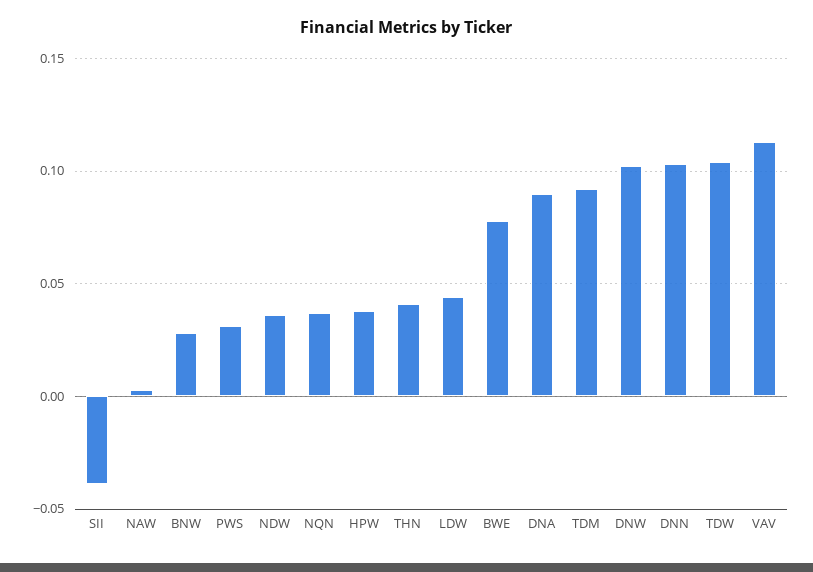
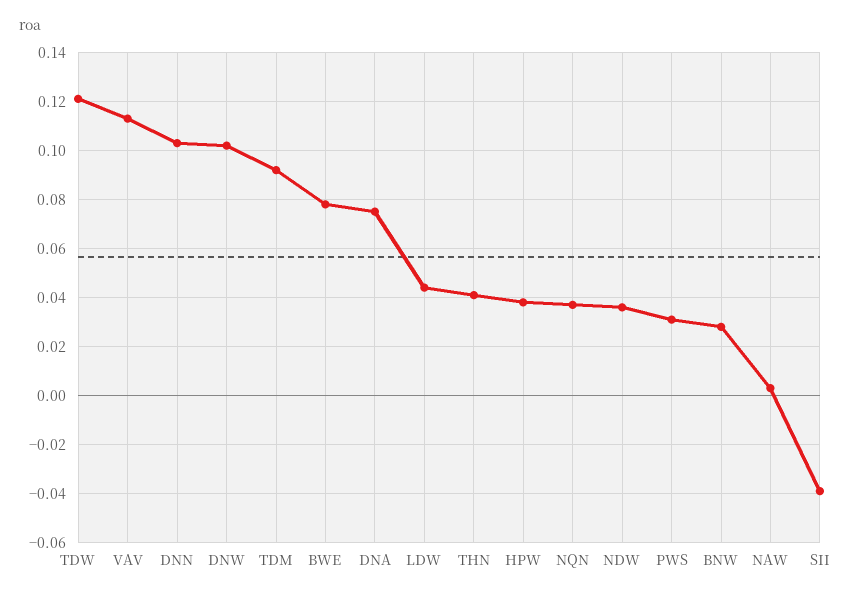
DNA: 0.09 -> 0.075
TDW: 0.105 -> 0.12

